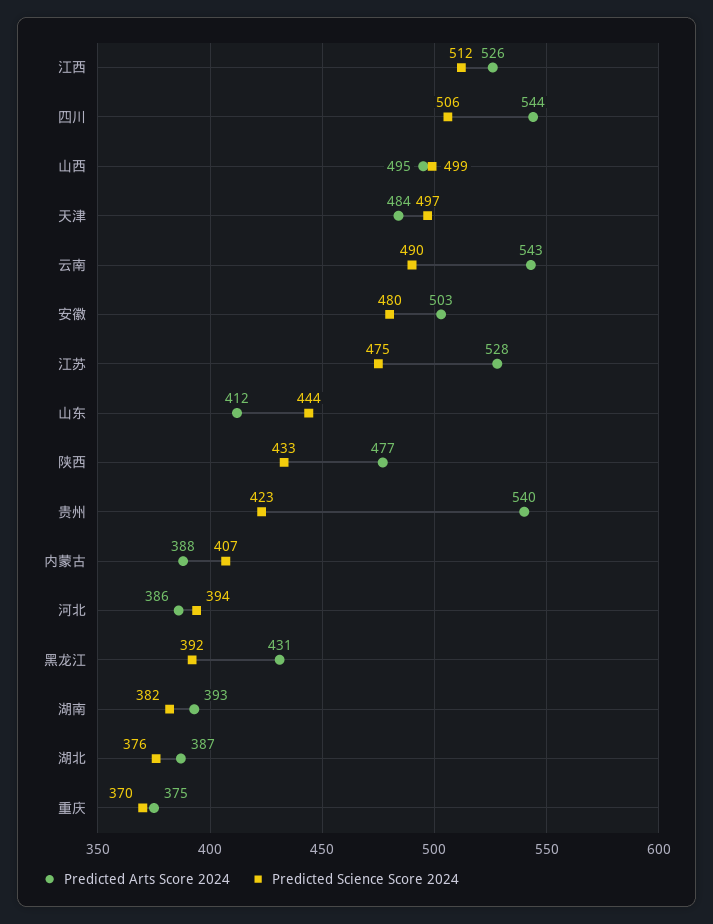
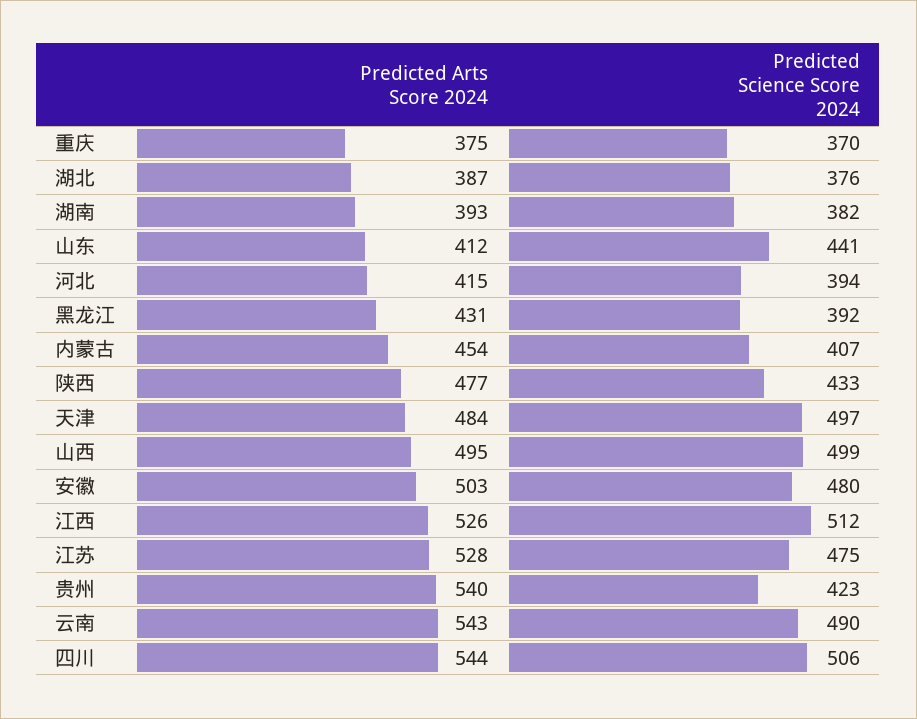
Predicted Science Score 2024, 山东: 444 -> 441
Predicted Arts Score 2024, 内蒙古: 388 -> 454
Predicted Arts Score 2024, 河北: 386 -> 415

